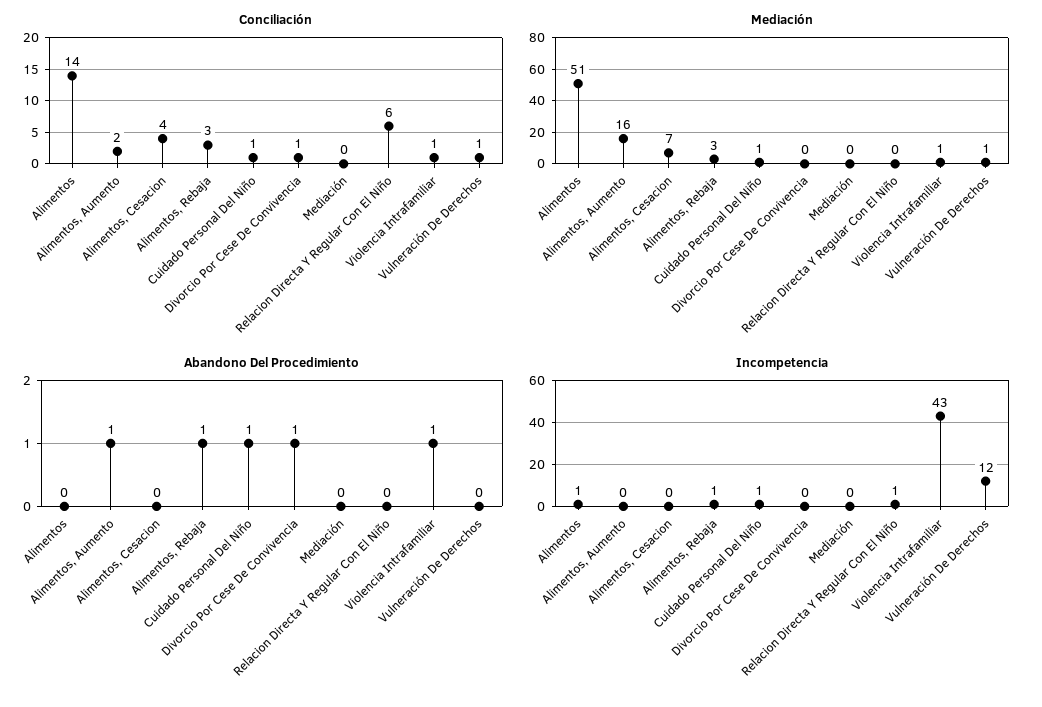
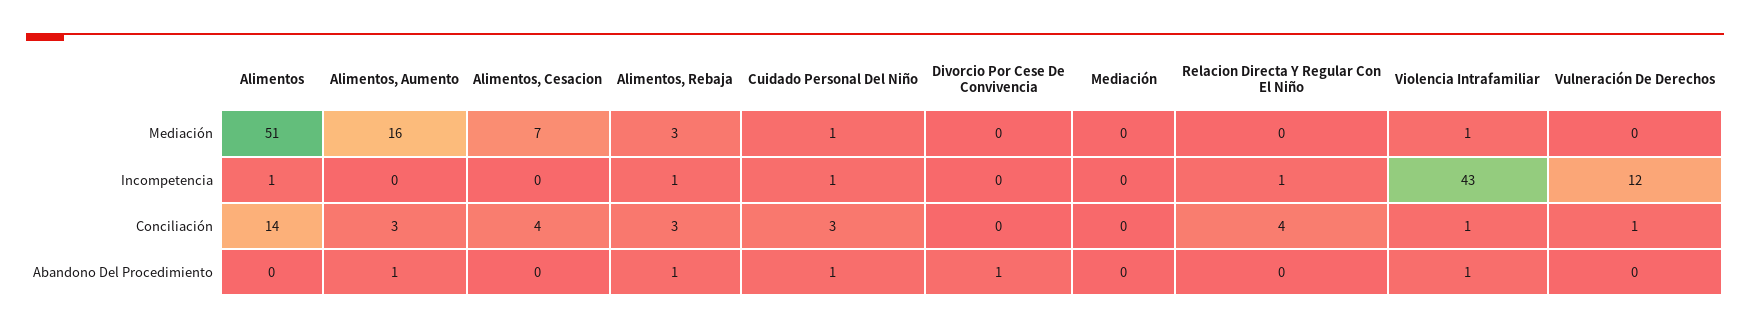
Conciliación, Alimentos, Aumento: 2 -> 3
Conciliación, Cuidado Personal Del Niño: 1 -> 3
Conciliación, Divorcio Por Cese De Convivencia: 1 -> 0
Conciliación, Relacion Directa Y Regular Con El Niño: 6 -> 4
Mediación, Vulneración De Derechos: 1 -> 0

